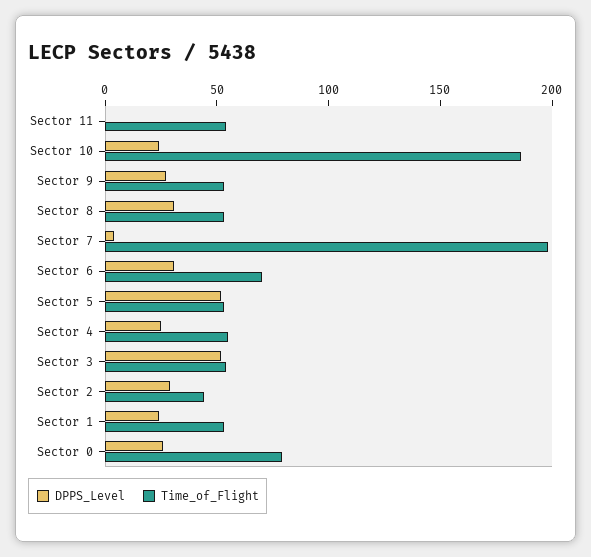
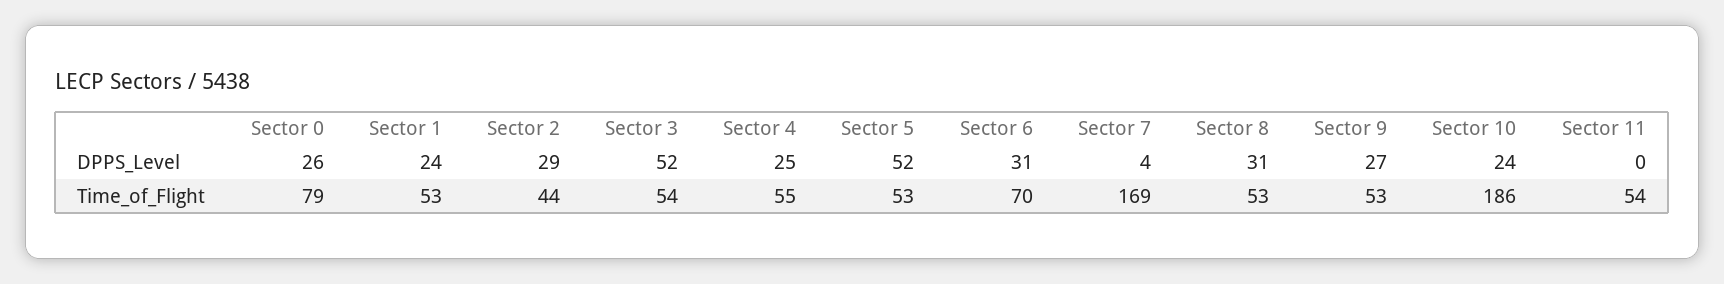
Time_of_Flight, Sector 7: 200 -> 169

